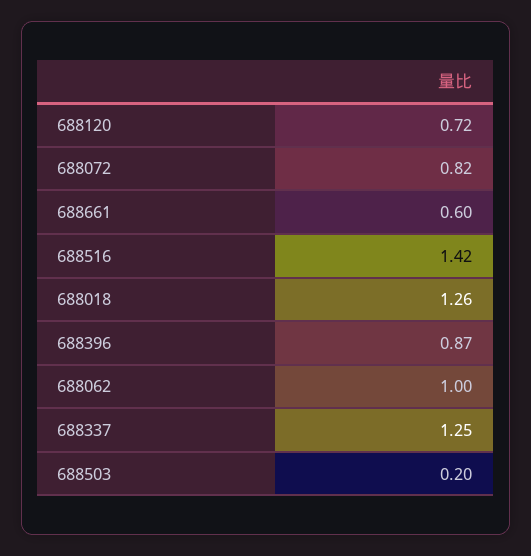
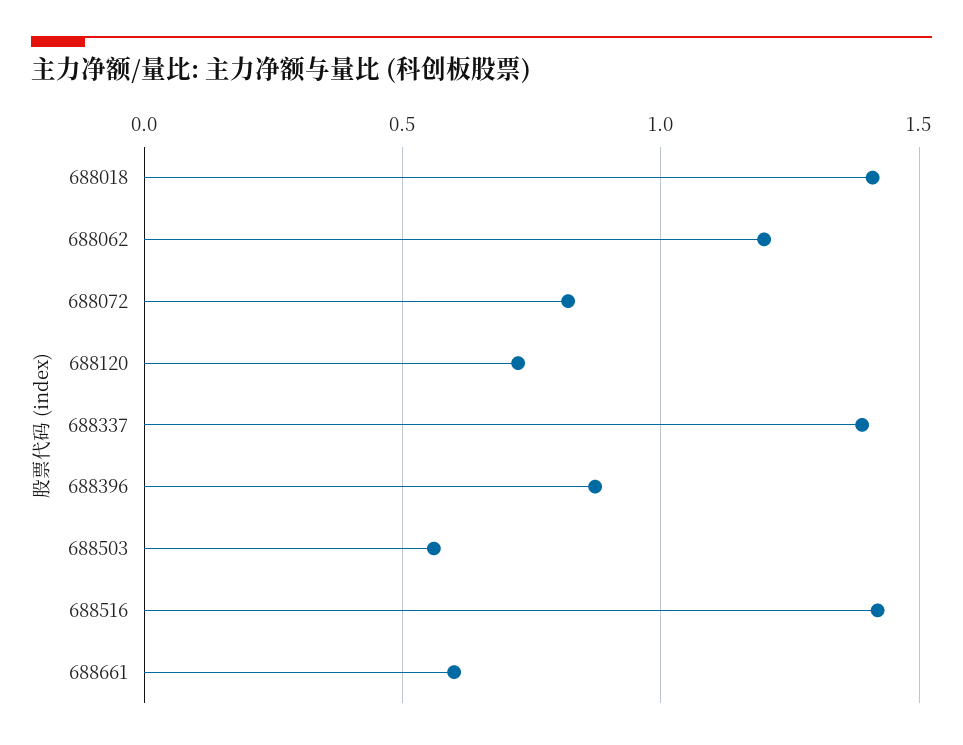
688018: 1.26 -> 1.4
688062: 1 -> 1.2
688337: 1.25 -> 1.4
688503: 0.2 -> 0.55

